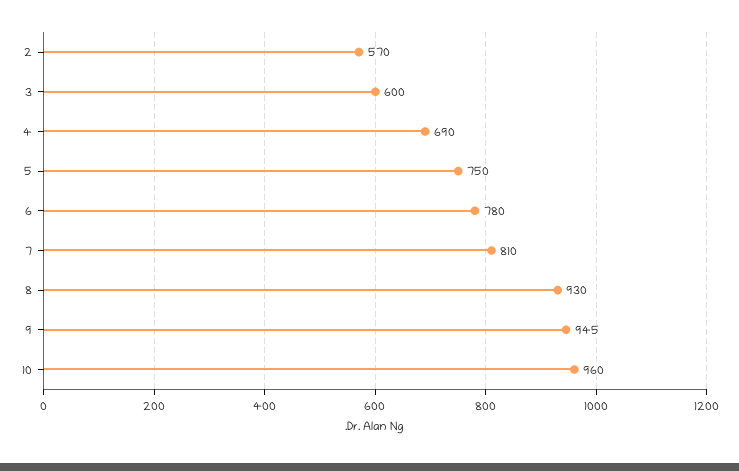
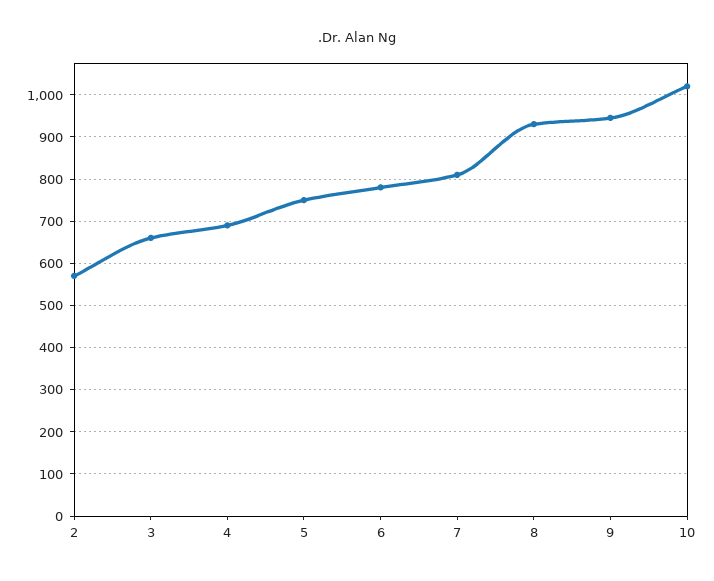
3: 600 -> 660
10: 960 -> 1020

